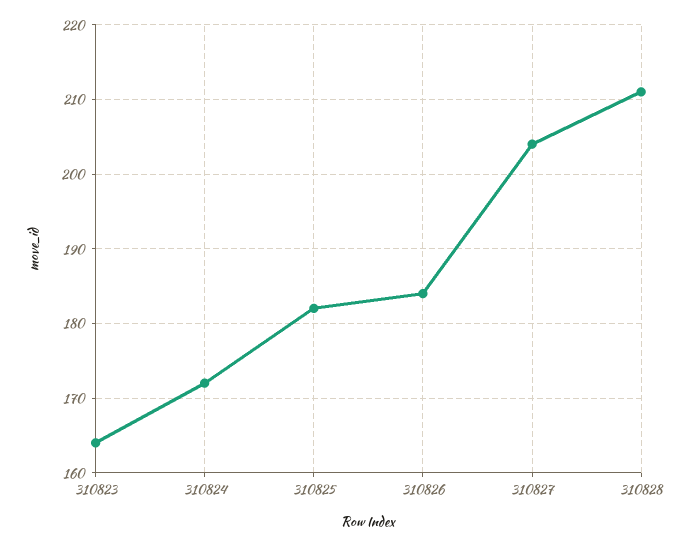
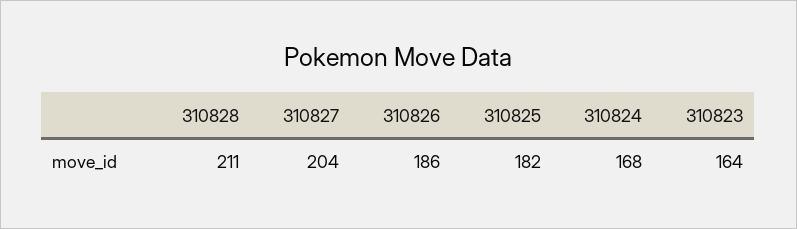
310824: 172 -> 168
310826: 184 -> 186

